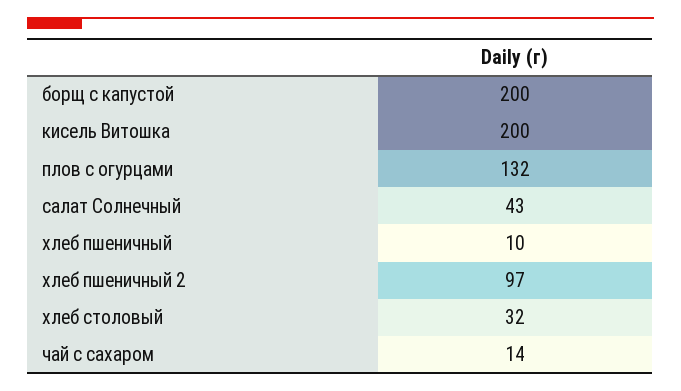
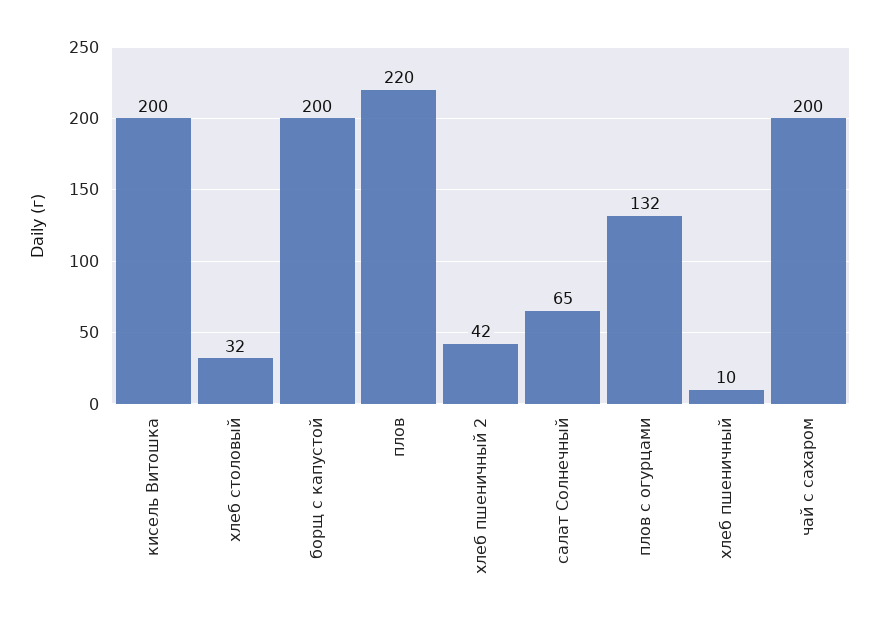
салат Солнечный: 43 -> 65
хлеб пшеничный 2: 97 -> 42
чай с сахаром: 14 -> 200
плов: none -> 220

